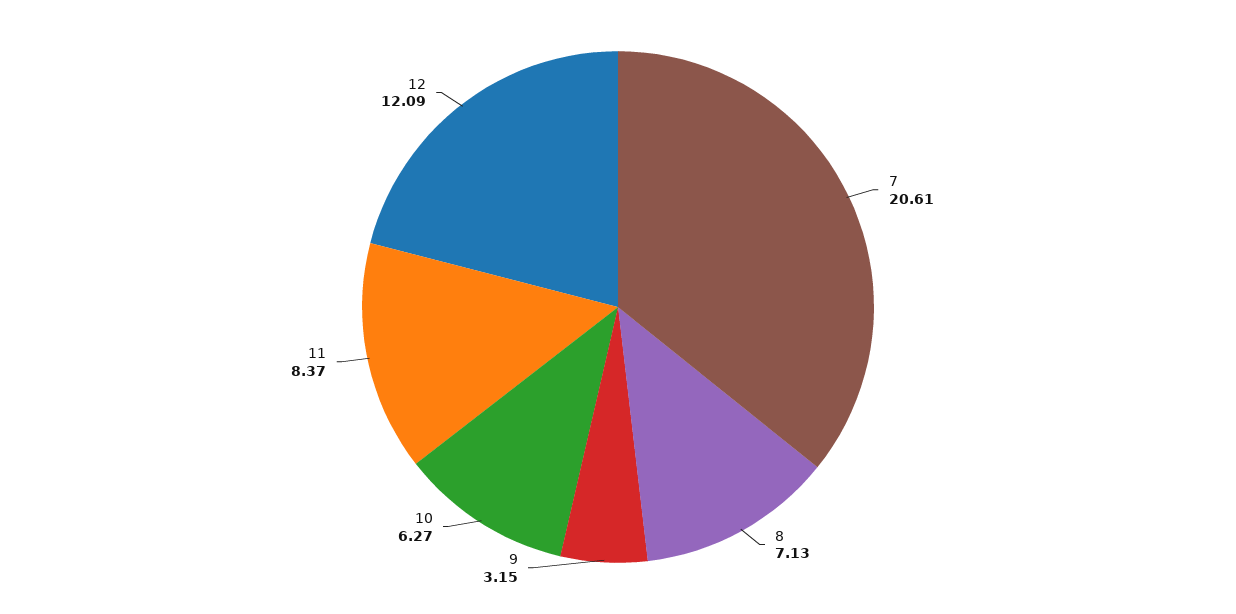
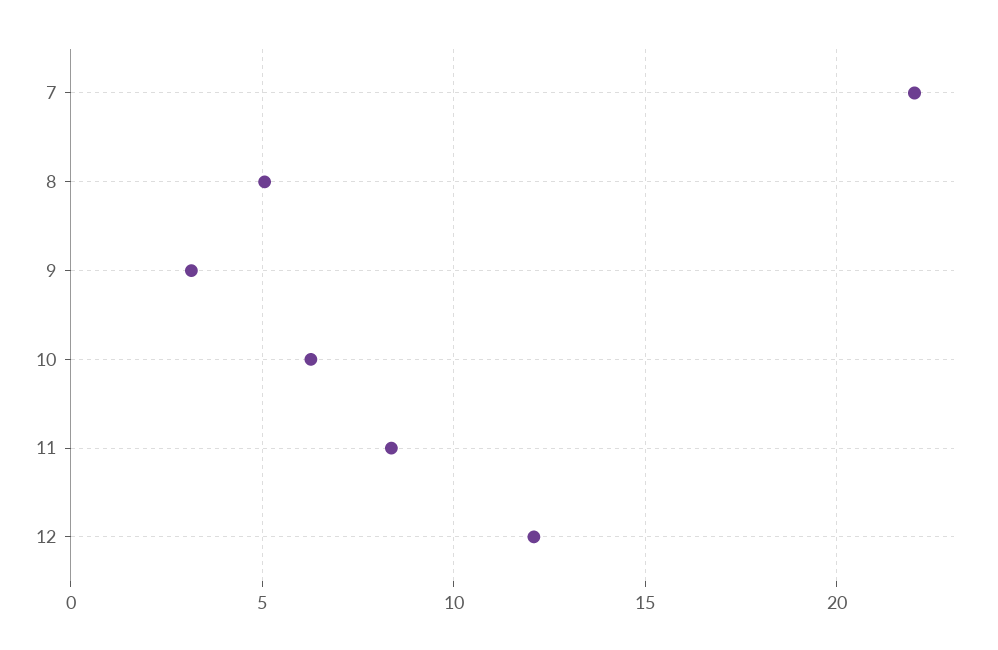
7: 20.61 -> 22
8: 7.13 -> 5

